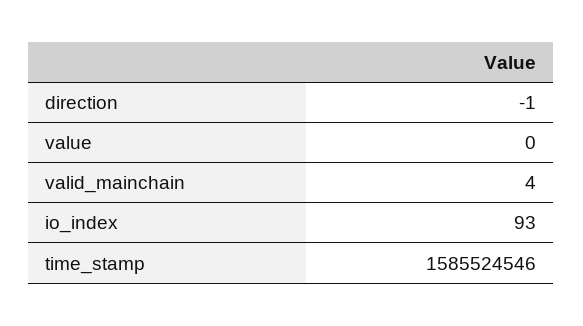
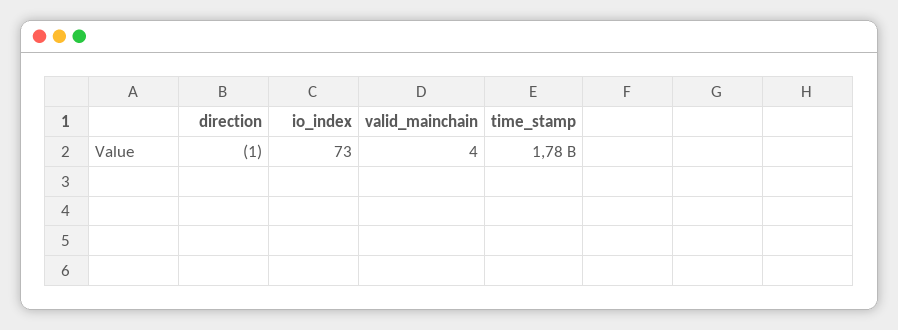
value: 0 -> none
io_index: 93 -> 73
time_stamp: 1585524546 -> 1780000000

